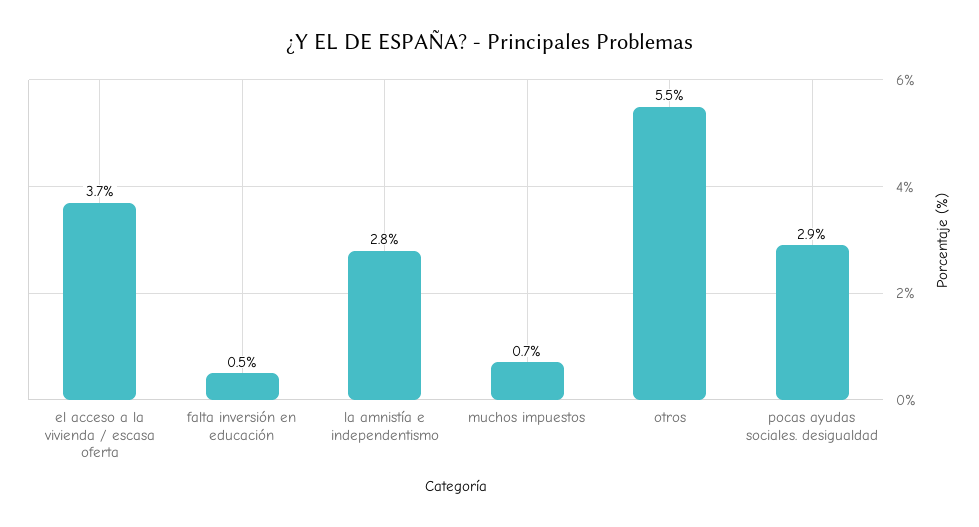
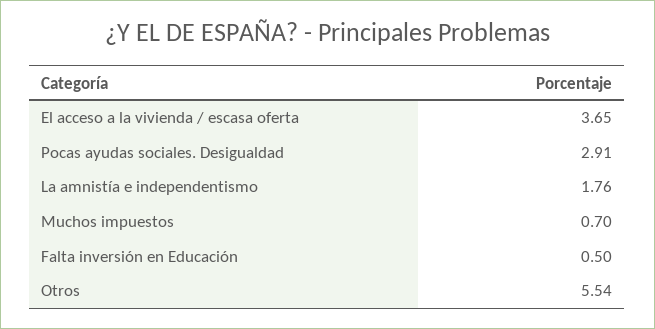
la amnistía e independentismo: 2.8 -> 1.76

